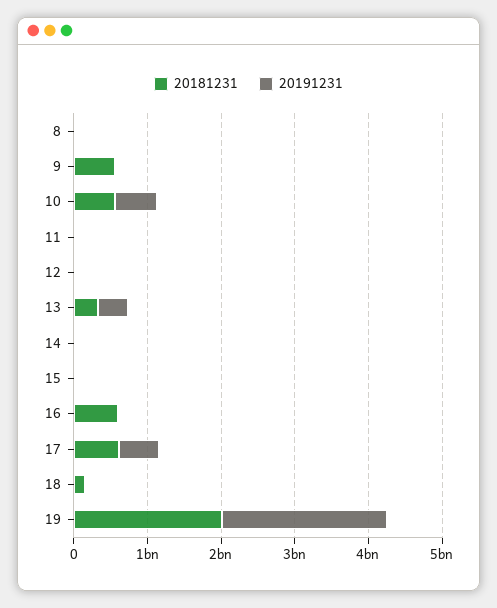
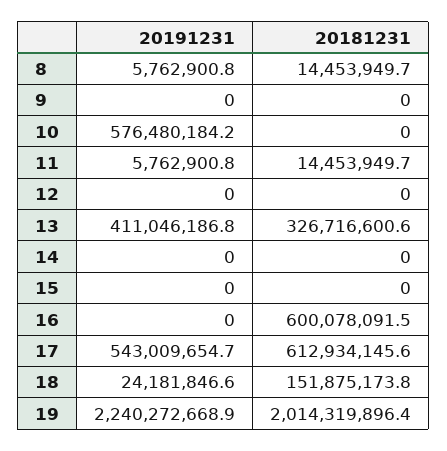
20181231, 9: 600000000 -> 0
20181231, 10: 600000000 -> 0

